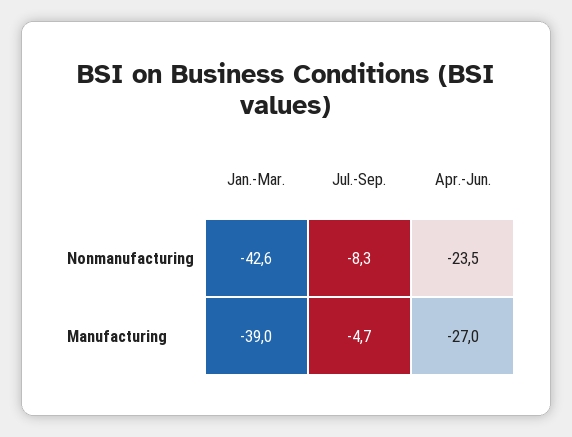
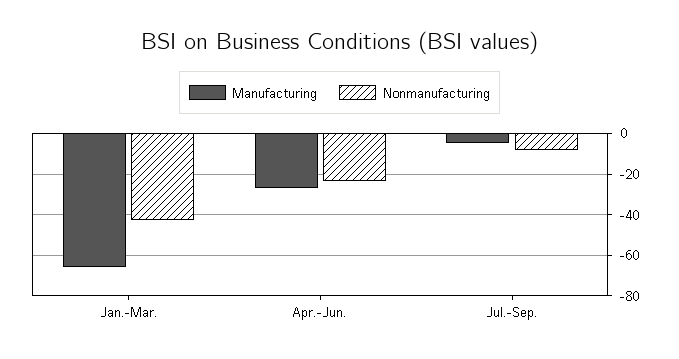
Manufacturing, Jan.-Mar.: -39 -> -65

